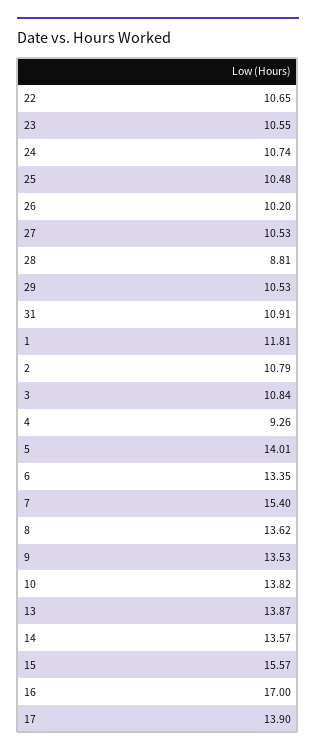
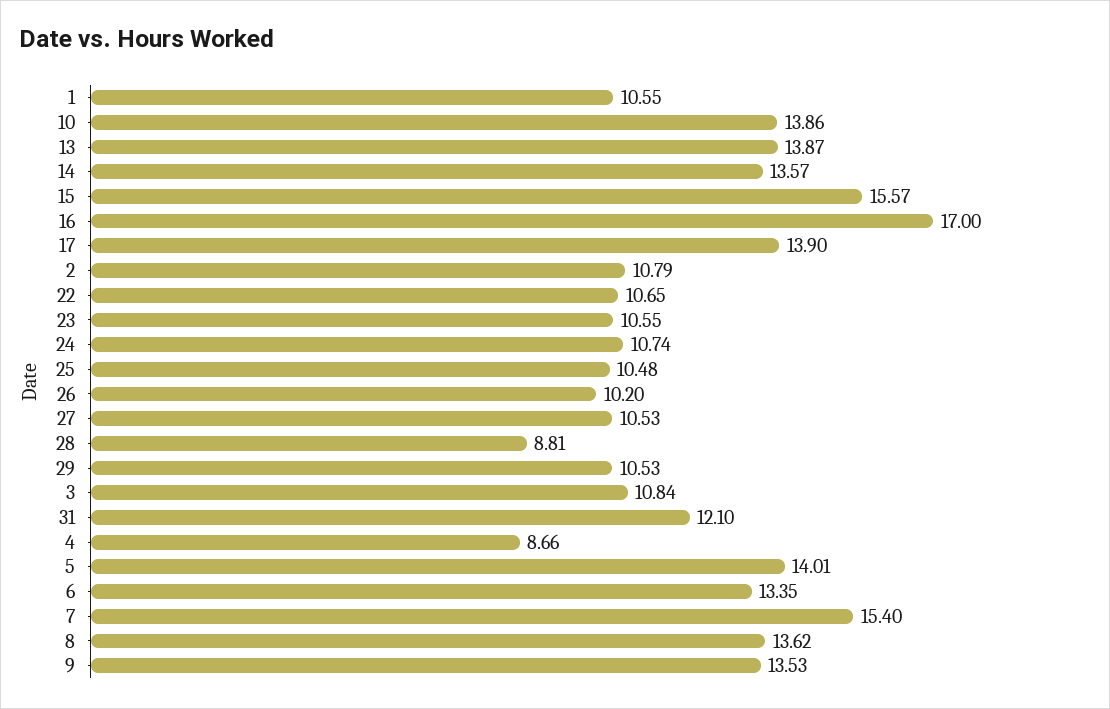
31: 10.91 -> 12.1
1: 11.81 -> 10.55
4: 9.26 -> 8.66
10: 13.82 -> 13.86

